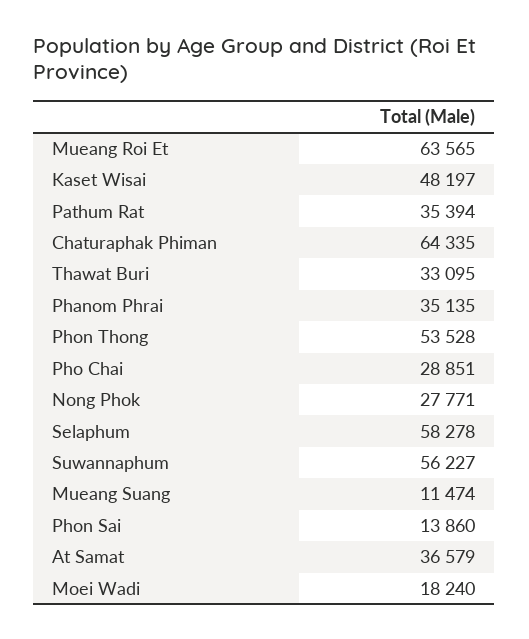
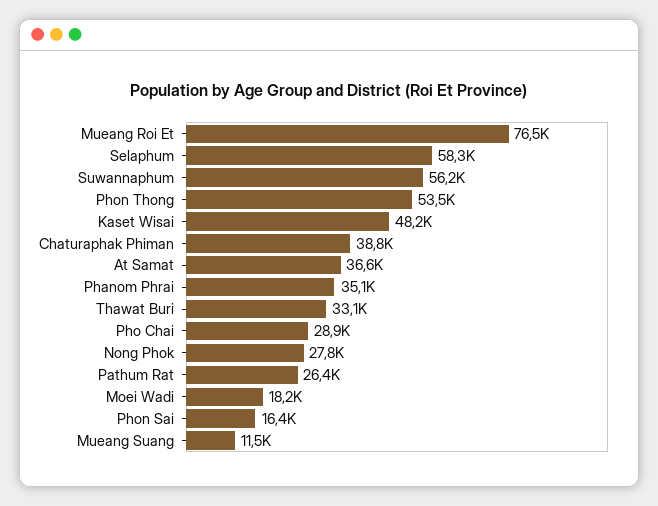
Mueang Roi Et: 63565 -> 76500
Pathum Rat: 35394 -> 26400
Chaturaphak Phiman: 64335 -> 38800
Phon Sai: 13860 -> 16400

